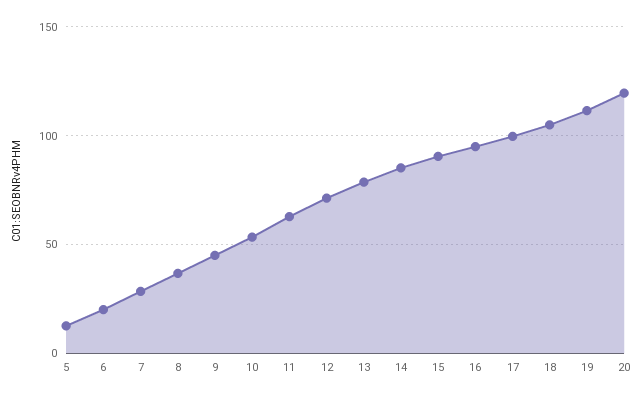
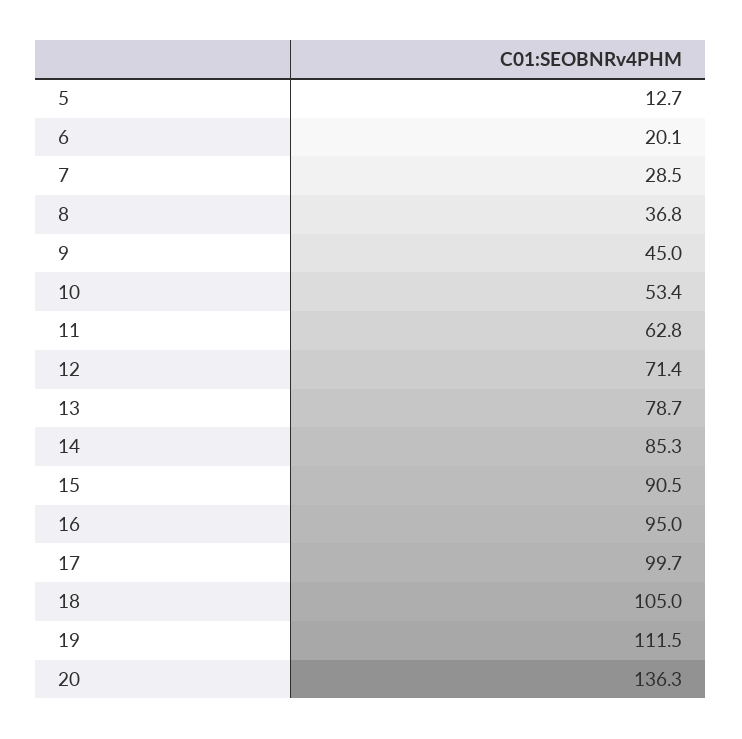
20: 120 -> 136.3

